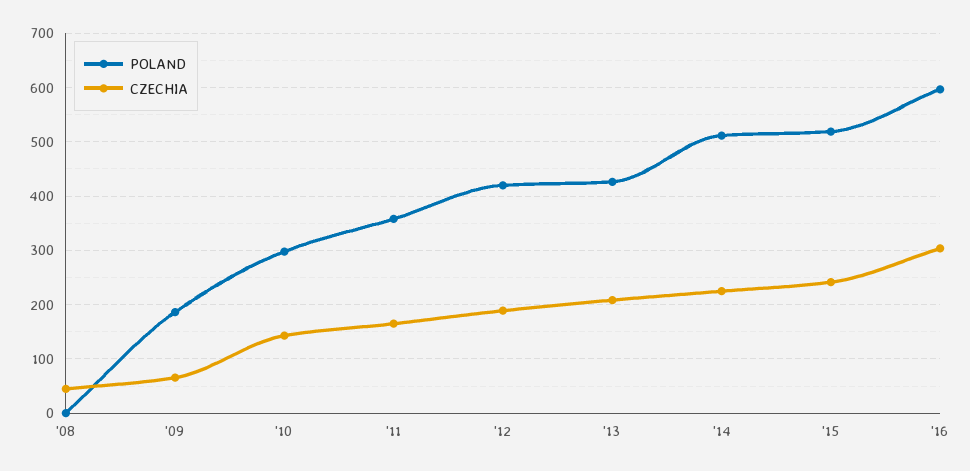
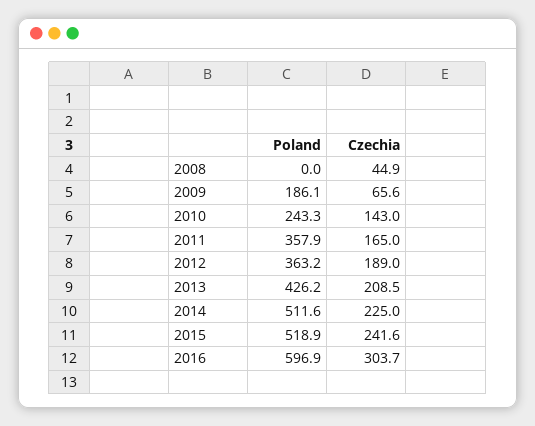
POLAND, '10: 300 -> 243.3
POLAND, '12: 420 -> 363.2

